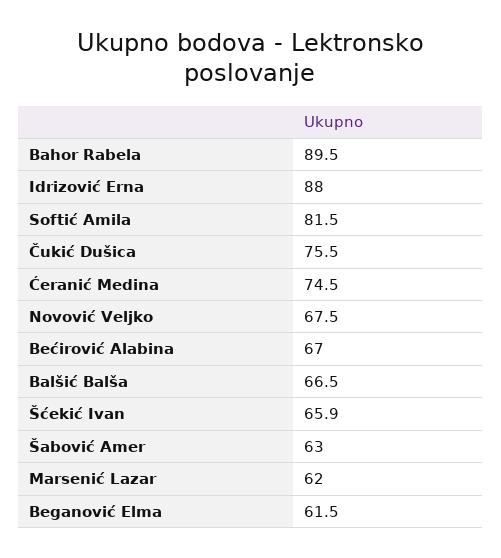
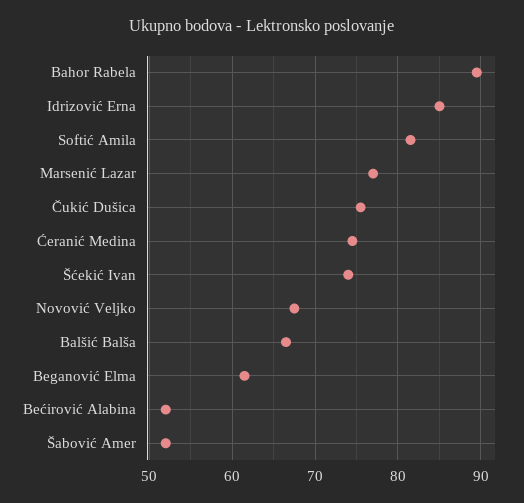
Idrizović Erna: 88 -> 85
Bećirović Alabina: 67 -> 52
Šćekić Ivan: 65.9 -> 74
Šabović Amer: 63 -> 52
Marsenić Lazar: 62 -> 77

